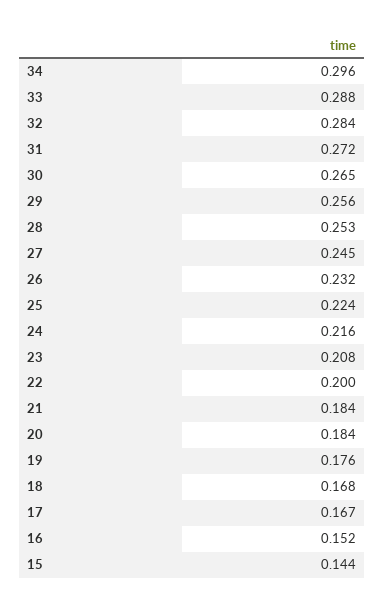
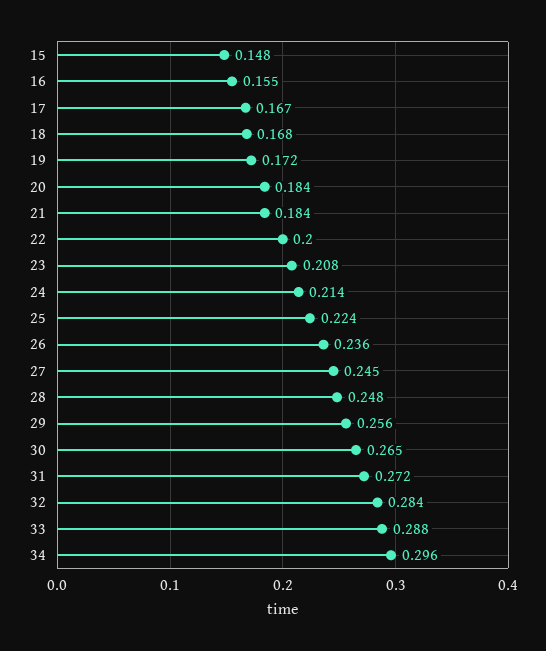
28: 0.253 -> 0.248
26: 0.232 -> 0.236
24: 0.216 -> 0.214
19: 0.176 -> 0.172
16: 0.152 -> 0.155
15: 0.144 -> 0.148

